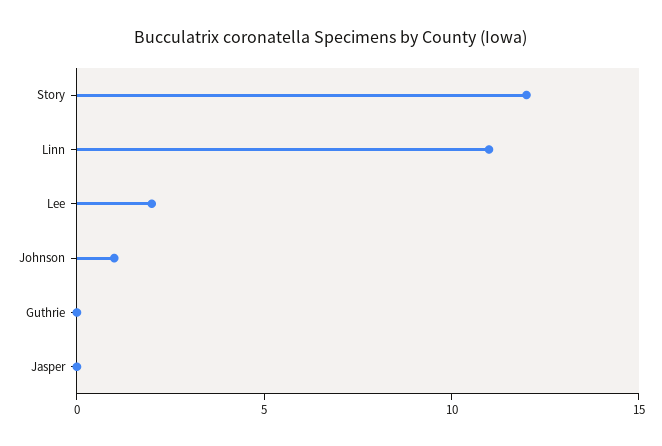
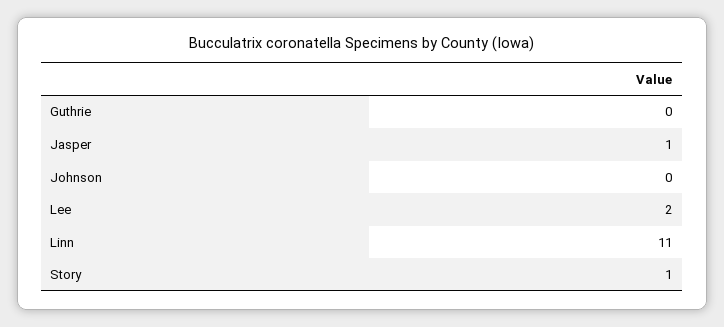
Story: 12 -> 1
Johnson: 1 -> 0
Jasper: 0 -> 1

